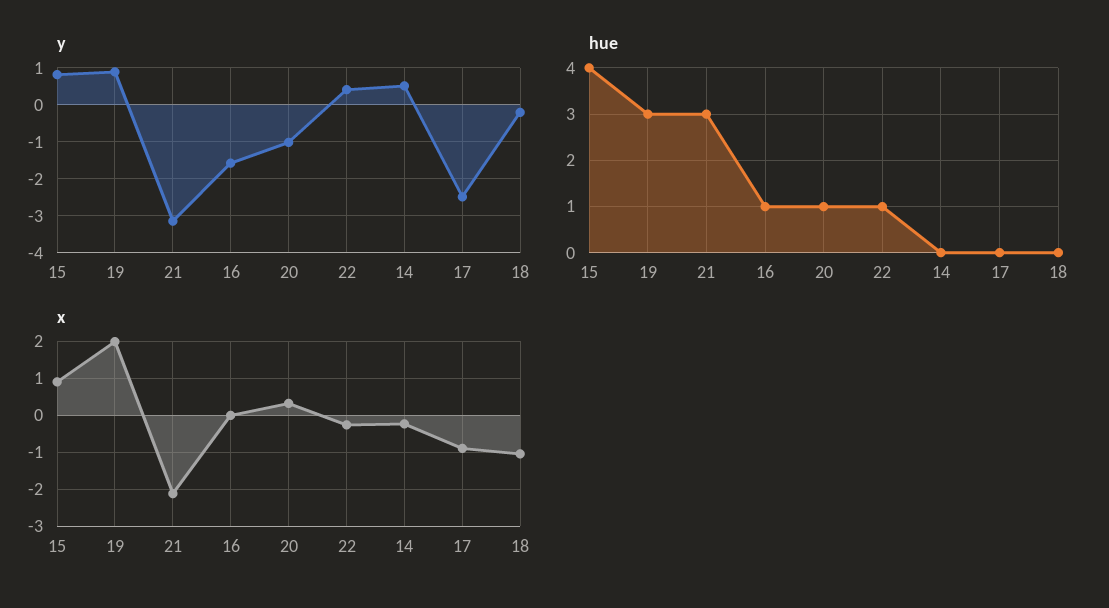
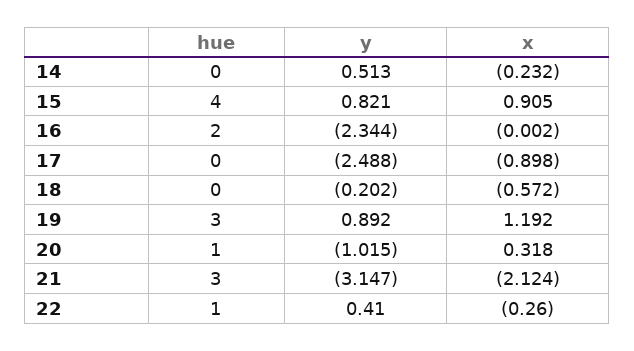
y, 16: -1.6 -> -2.344
hue, 16: 1 -> 2
x, 19: 2 -> 1.192
x, 18: -1 -> -0.572

